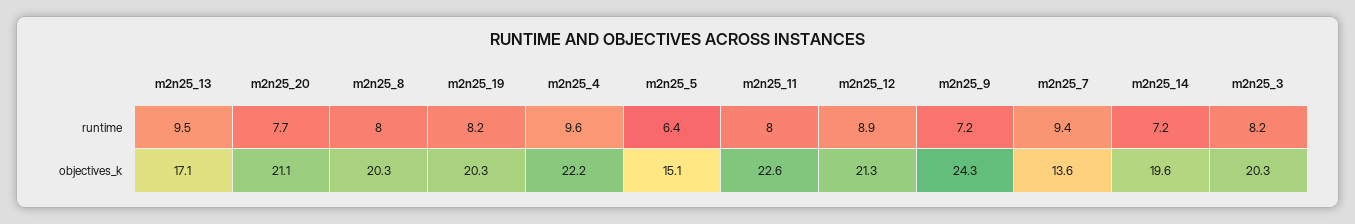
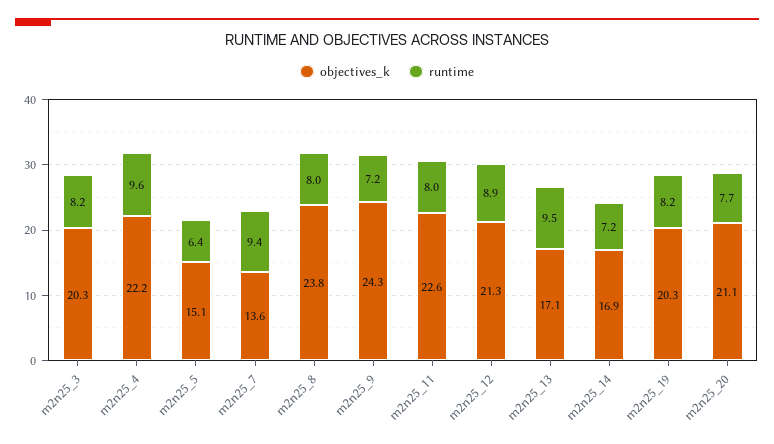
objectives_k, m2n25_8: 20.3 -> 23.8
objectives_k, m2n25_14: 19.6 -> 16.9

